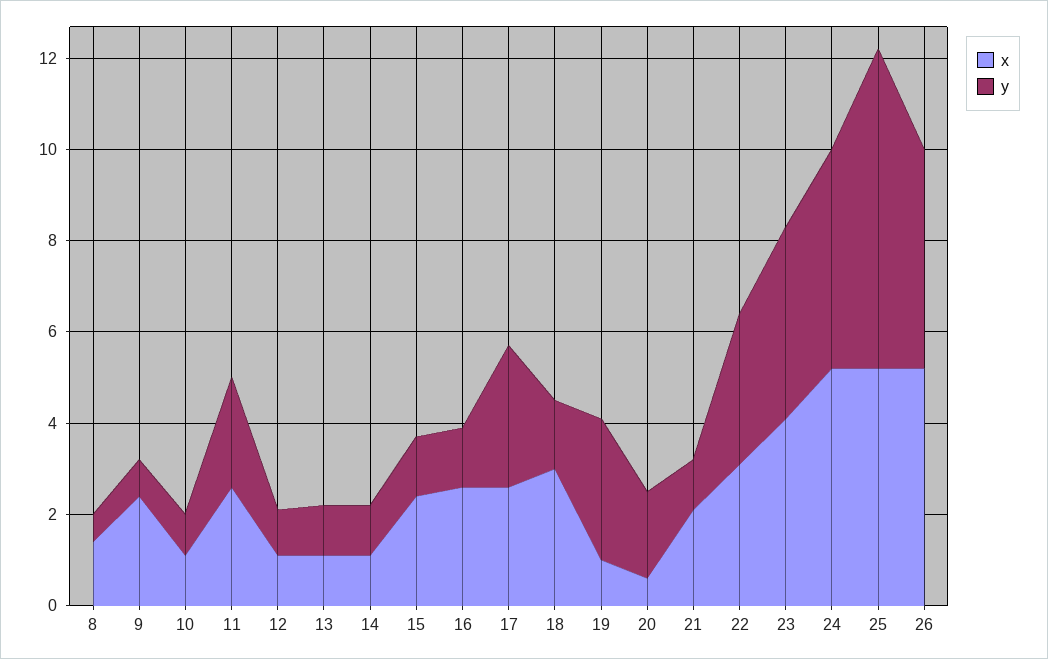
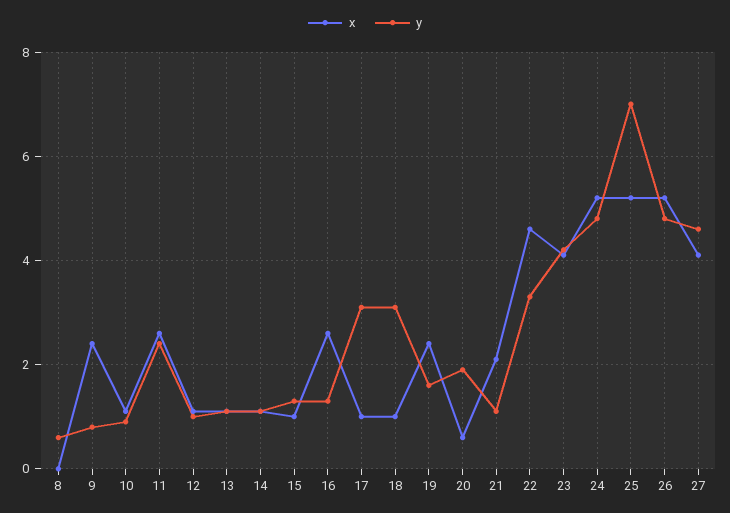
x, 8: 1.5 -> 0
x, 15: 2.5 -> 1
x, 17: 2.5 -> 1
x, 18: 3 -> 1
y, 18: 1.5 -> 3
x, 19: 1 -> 2.5
y, 19: 3 -> 1.5
x, 22: 3 -> 4.5
x, 27: none -> 4
y, 27: none -> 4.5

